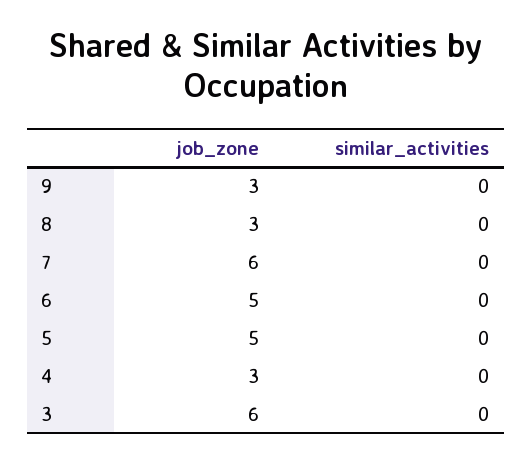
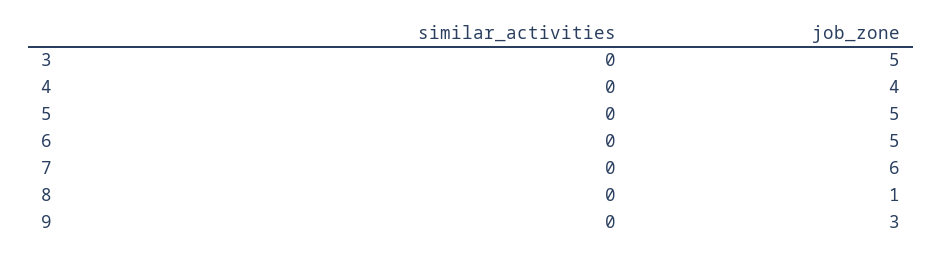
job_zone, 8: 3 -> 1
job_zone, 4: 3 -> 4
job_zone, 3: 6 -> 5

